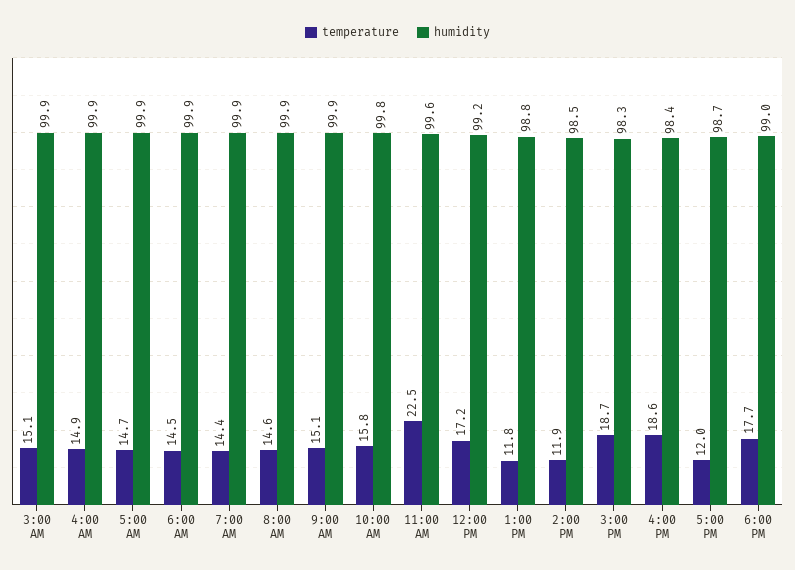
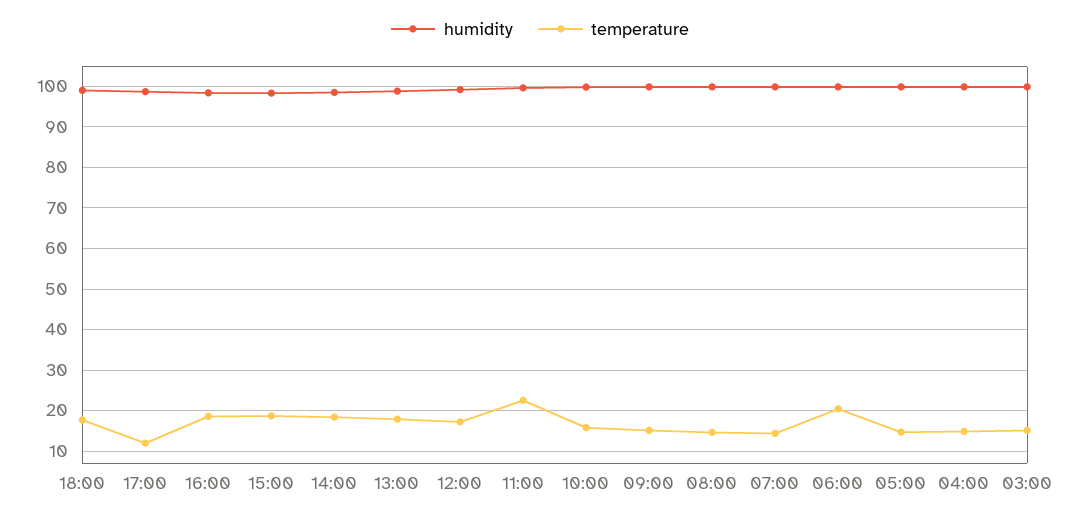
temperature, 6:00 AM: 14.5 -> 20
temperature, 1:00 PM: 11.8 -> 18
temperature, 2:00 PM: 11.9 -> 18

